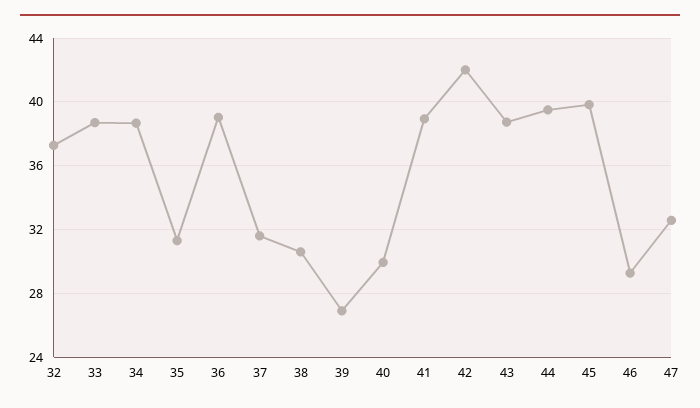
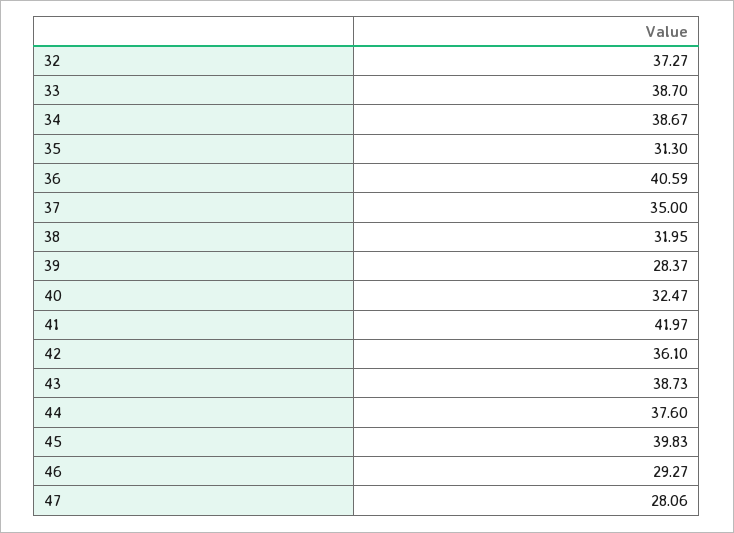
36: 39 -> 40.59
37: 31.5 -> 35
38: 30.5 -> 31.95
39: 27 -> 28.37
40: 30 -> 32.47
41: 39 -> 41.97
42: 42 -> 36.1
44: 39.5 -> 37.6
47: 32.5 -> 28.06

